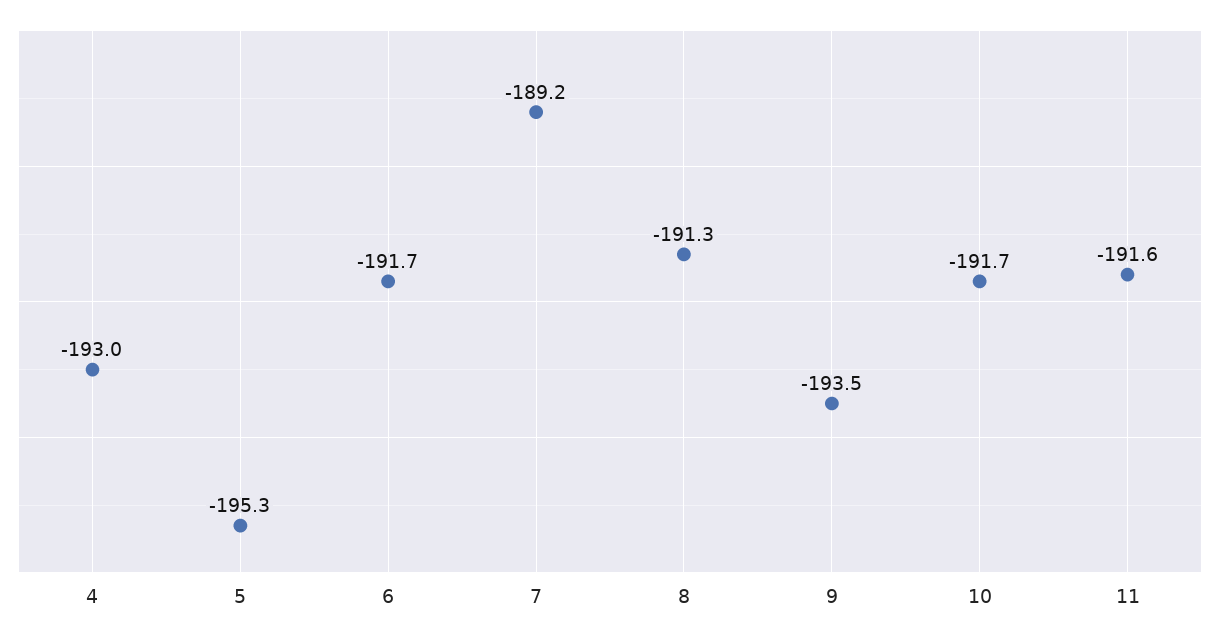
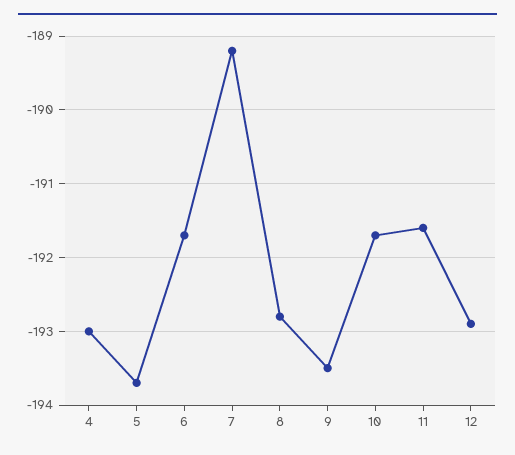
5: -195.3 -> -193.7
8: -191.3 -> -192.8
12: none -> -192.9

